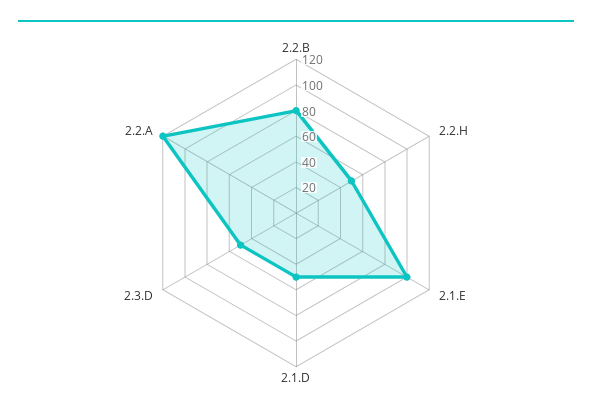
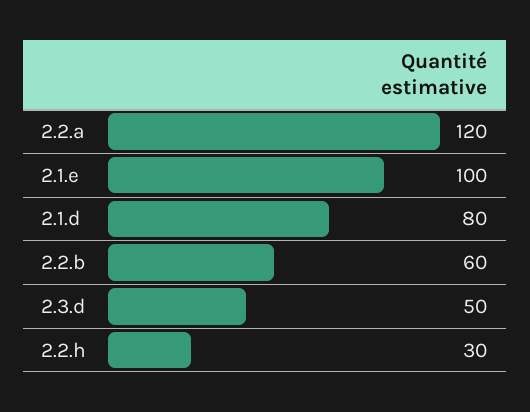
2.2.B: 80 -> 60
2.2.H: 50 -> 30
2.1.D: 50 -> 80

